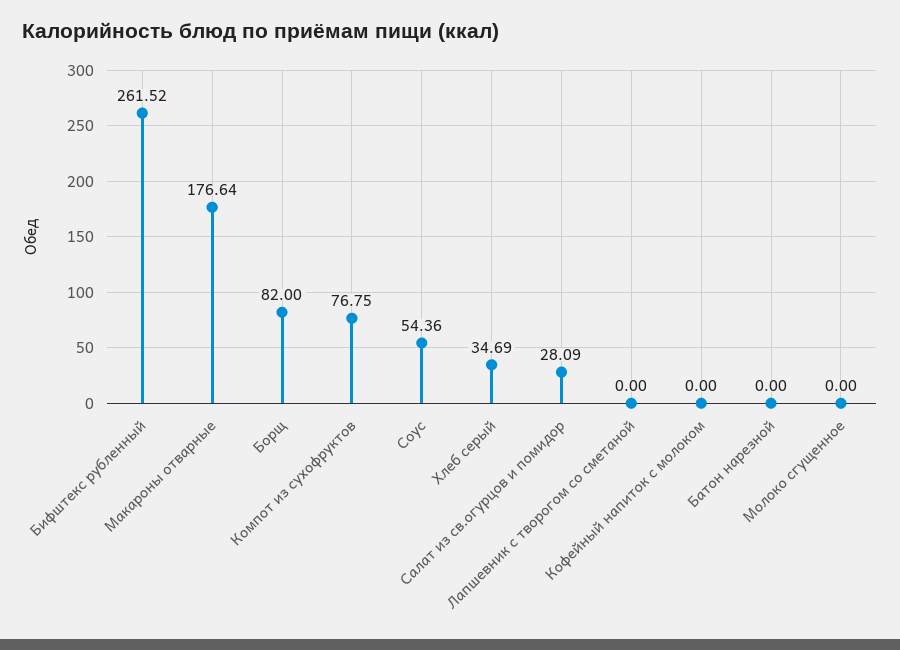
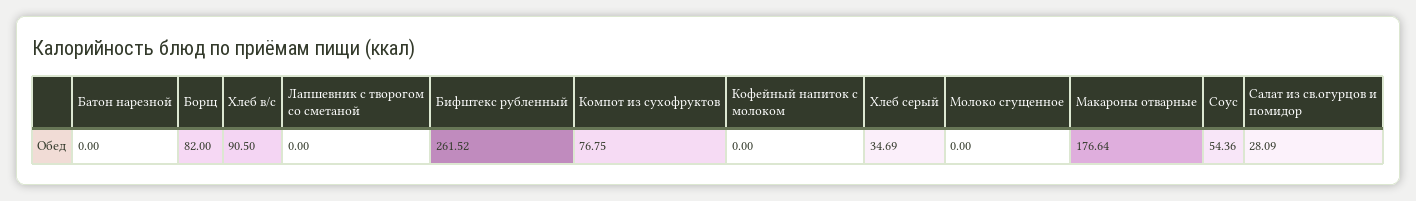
Хлеб в/с: none -> 90.5

